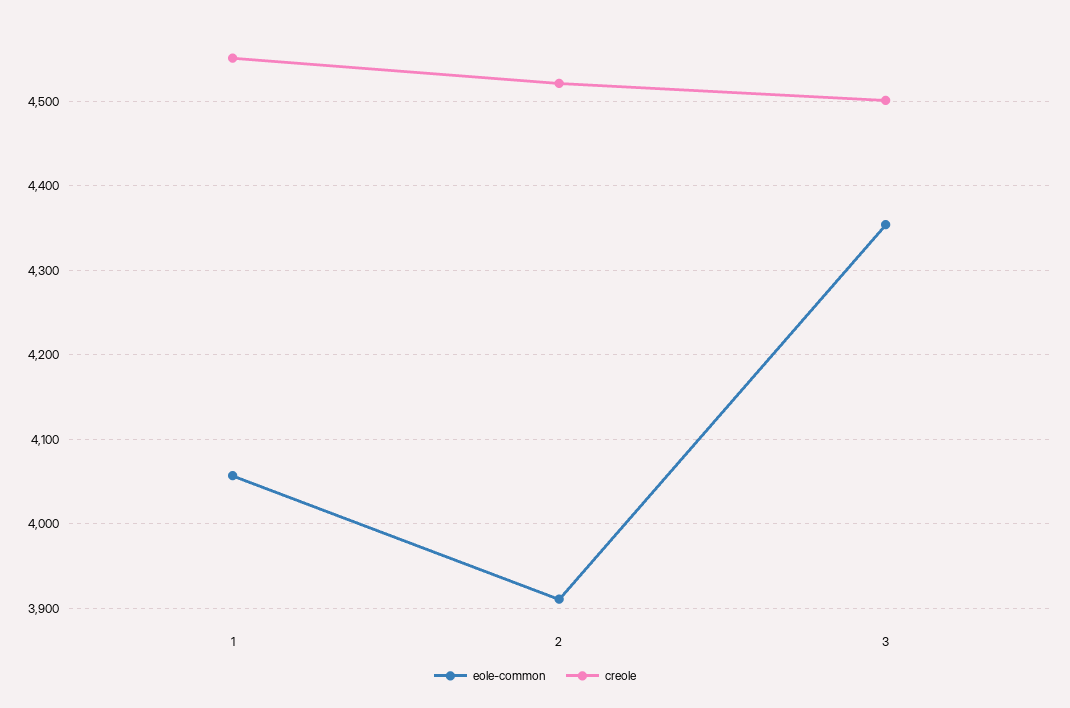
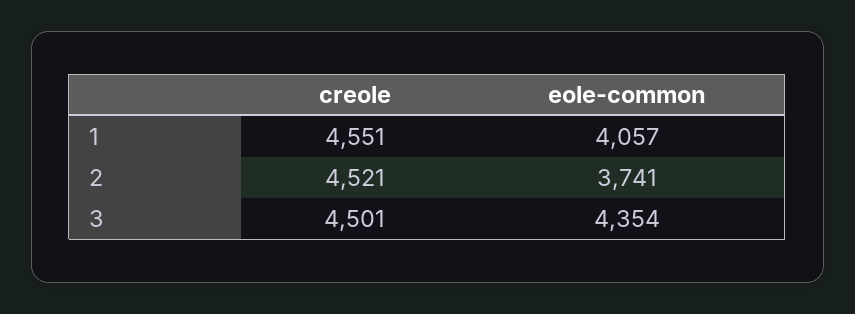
eole-common, 2: 3910 -> 3741

